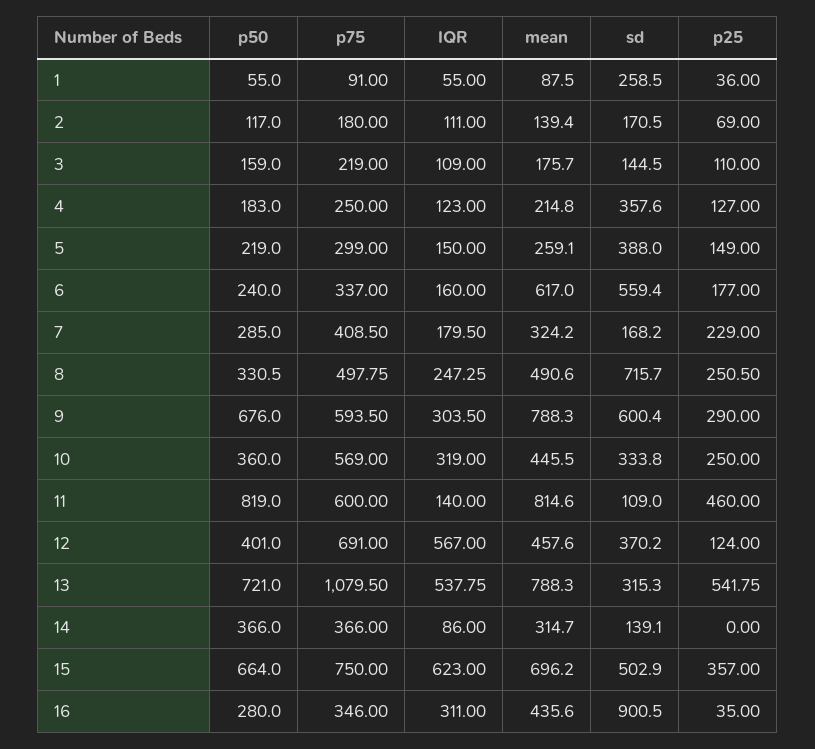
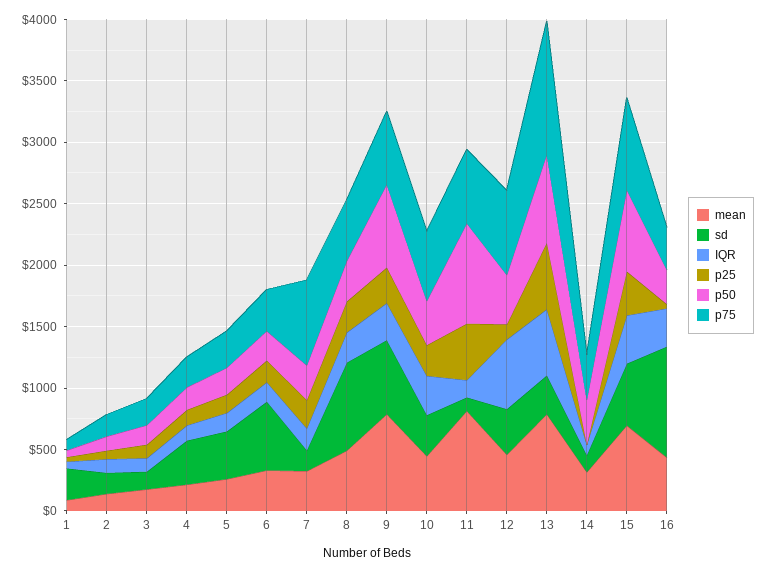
mean, 6: 617 -> 300
p75, 7: 408.5 -> 700
IQR, 15: 623 -> 400

